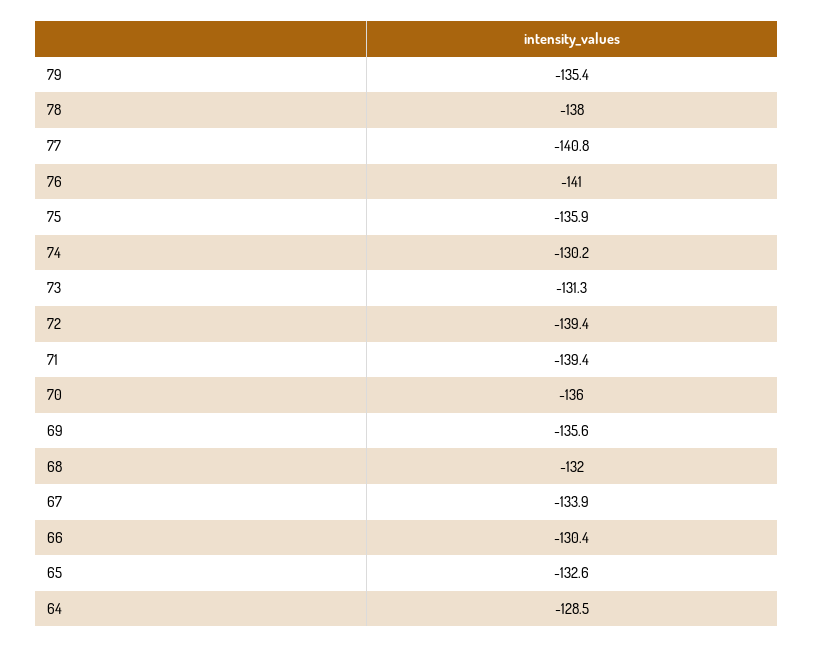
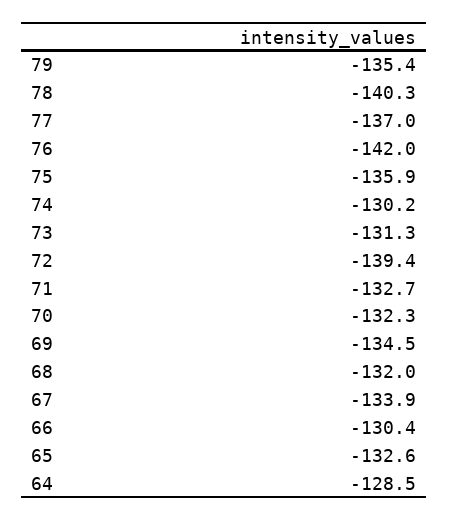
78: -138 -> -140.3
77: -140.8 -> -137
76: -141 -> -142
71: -139.4 -> -132.7
70: -136 -> -132.3
69: -135.6 -> -134.5

